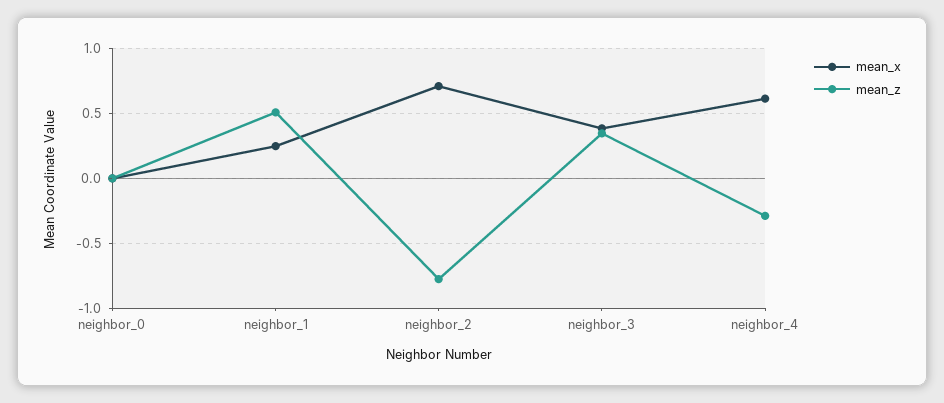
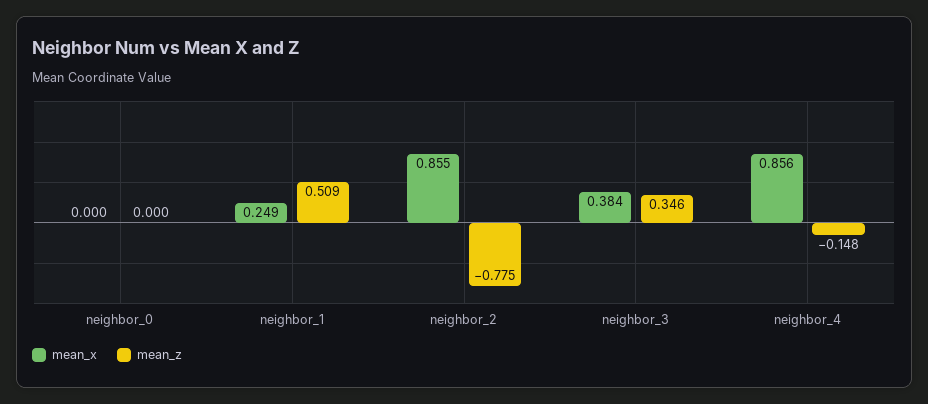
mean_x, neighbor_2: 0.7 -> 0.855
mean_x, neighbor_4: 0.6 -> 0.856
mean_z, neighbor_4: -0.3 -> -0.148

